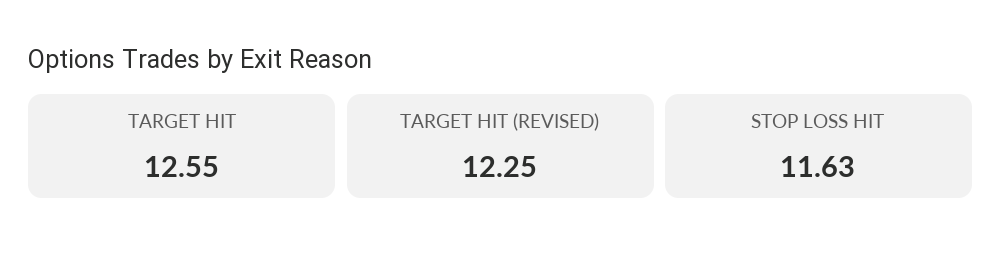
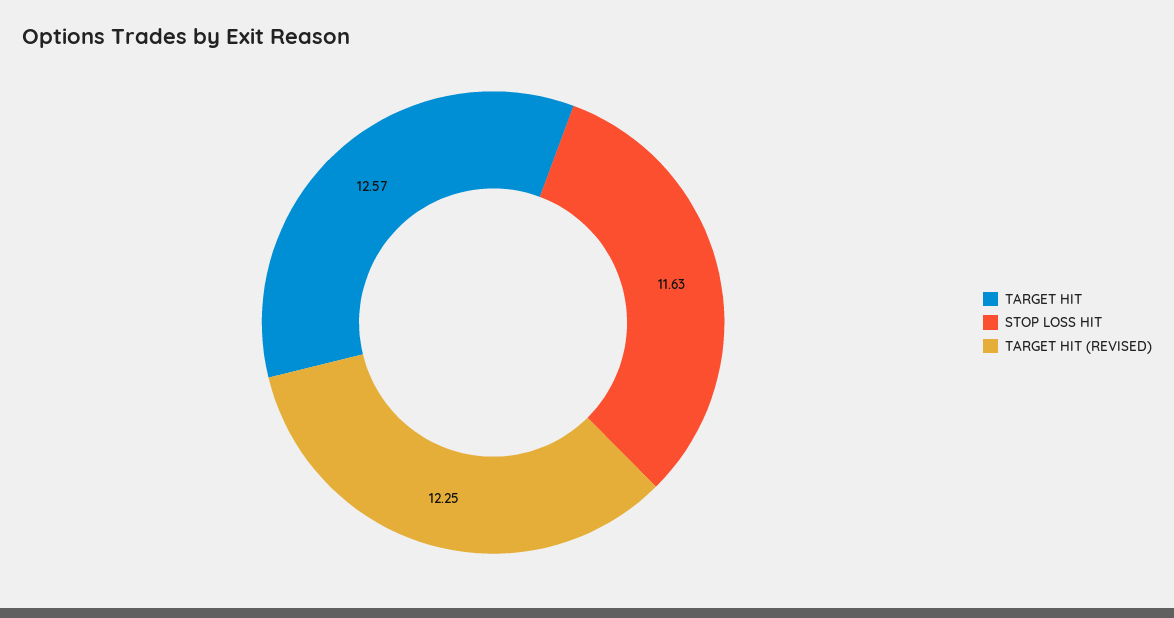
TARGET HIT: 12.55 -> 12.57

